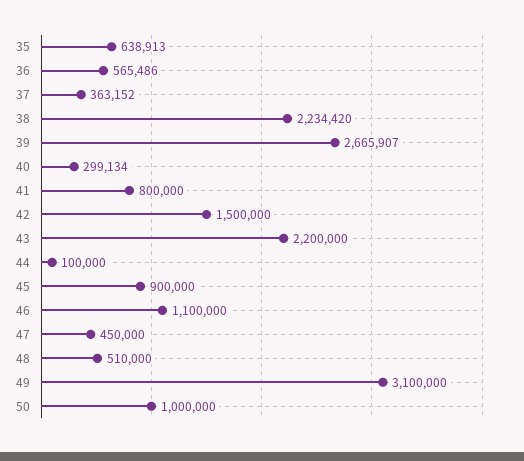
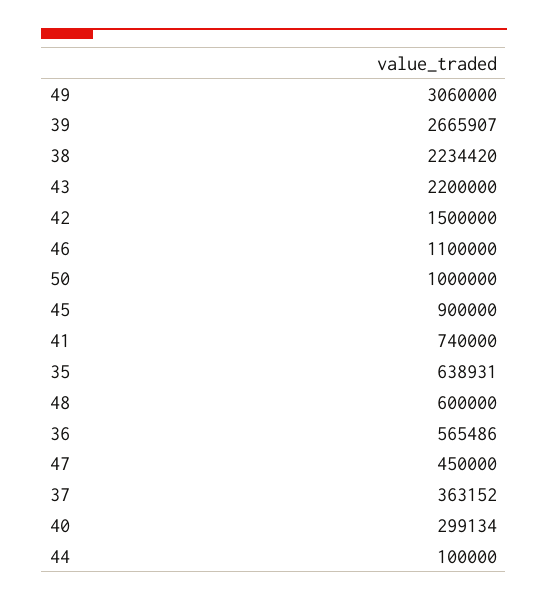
35: 638913 -> 638931
41: 800000 -> 740000
48: 510000 -> 600000
49: 3100000 -> 3060000

